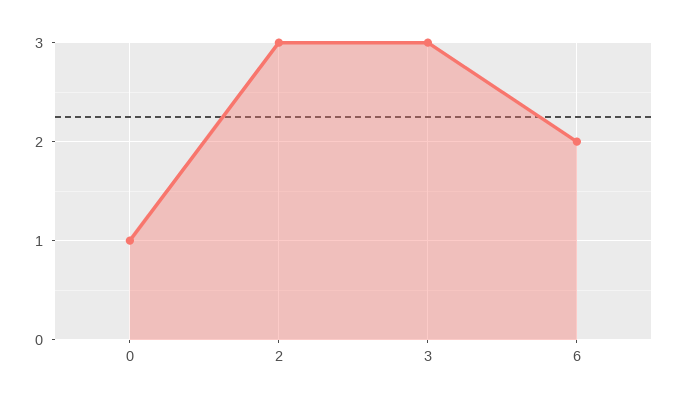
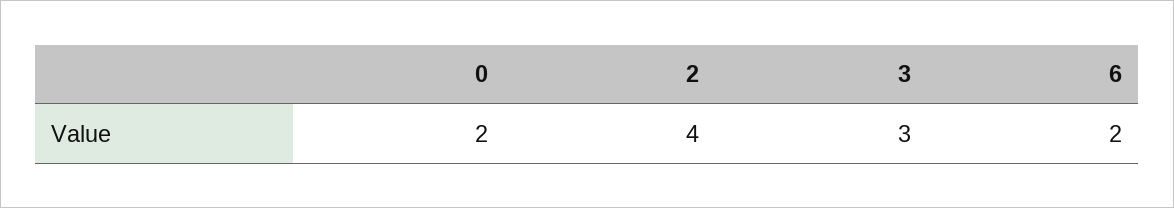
0: 1 -> 2
2: 3 -> 4

